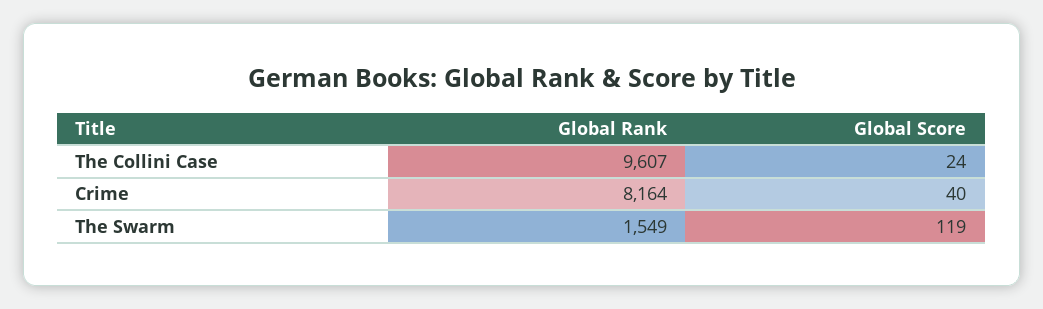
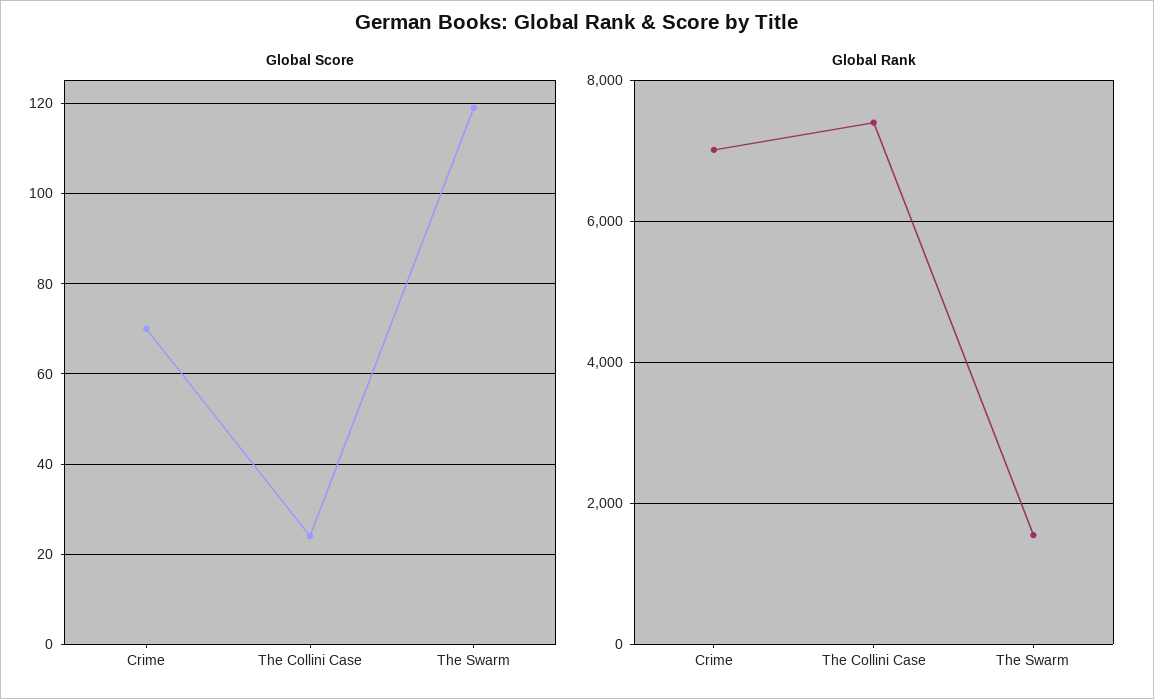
Global Rank, The Collini Case: 9607 -> 7400
Global Rank, Crime: 8164 -> 7000
Global Score, Crime: 40 -> 70

